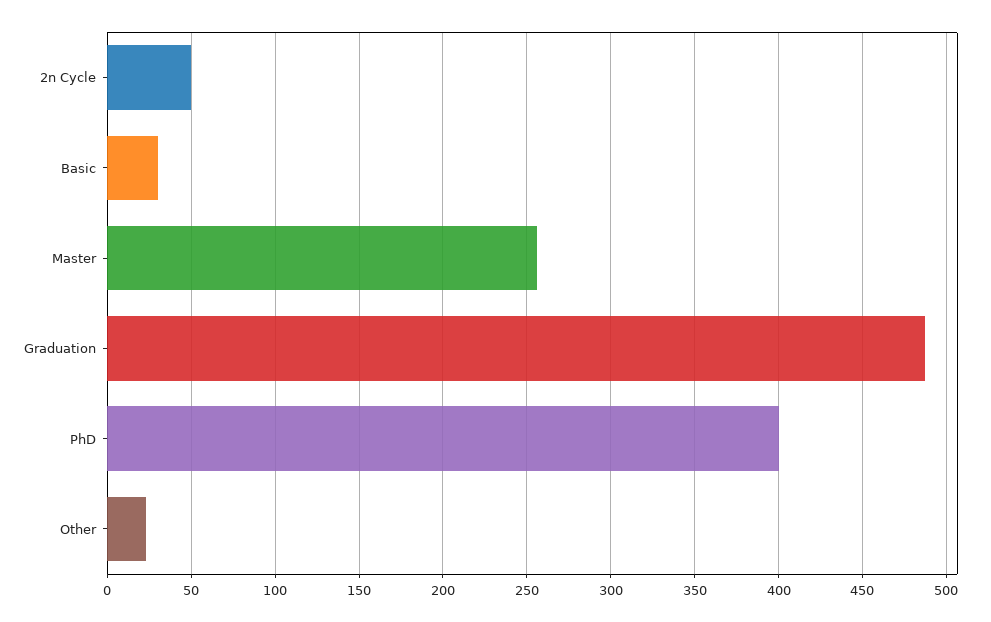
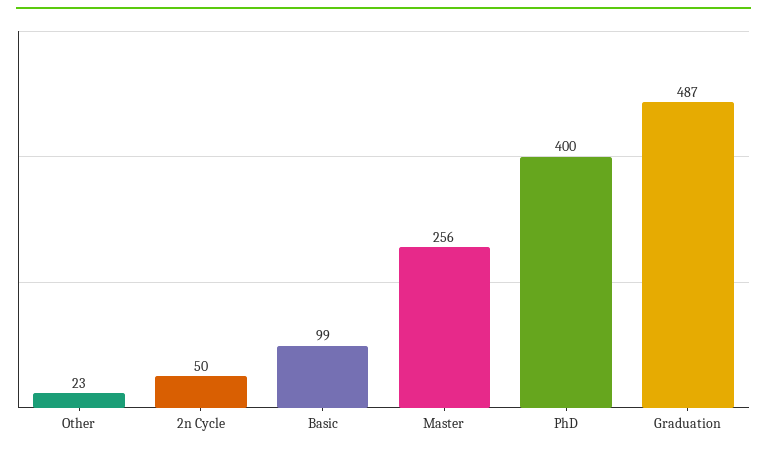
Basic: 30 -> 99

